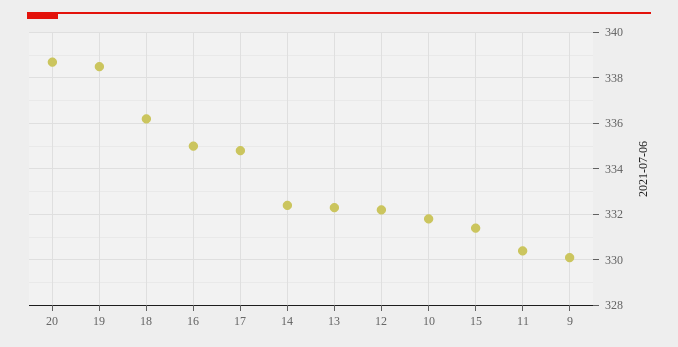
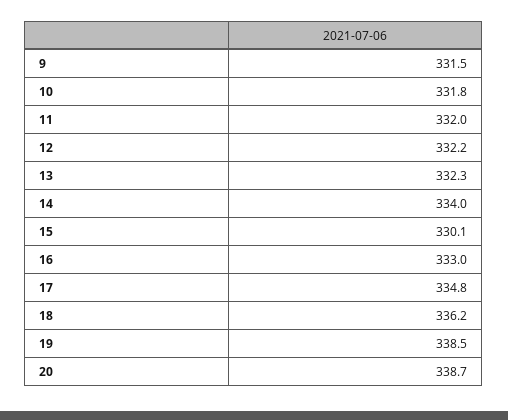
16: 335 -> 333
14: 332.5 -> 334
15: 331.5 -> 330.1
11: 330.5 -> 332
9: 330 -> 331.5

